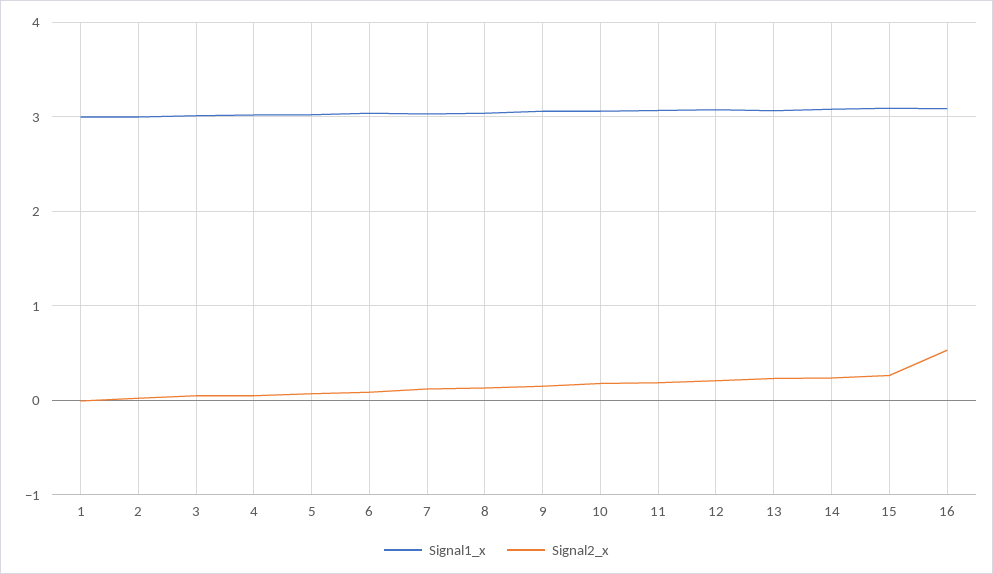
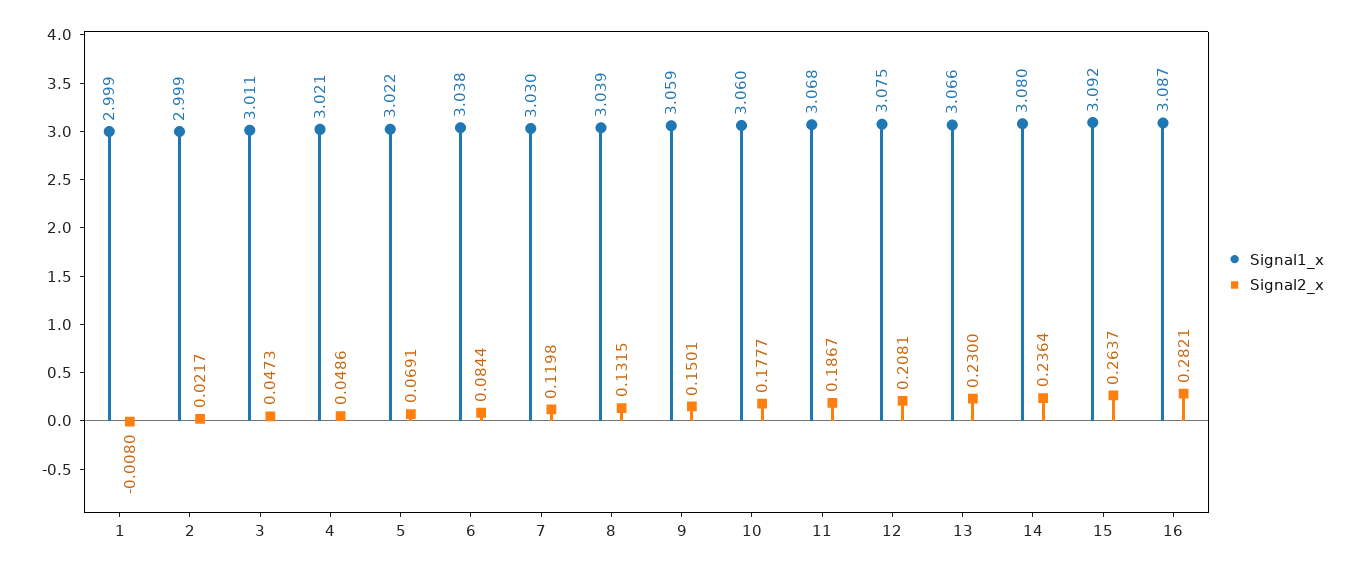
Signal2_x, 16: 0.5 -> 0.2821

